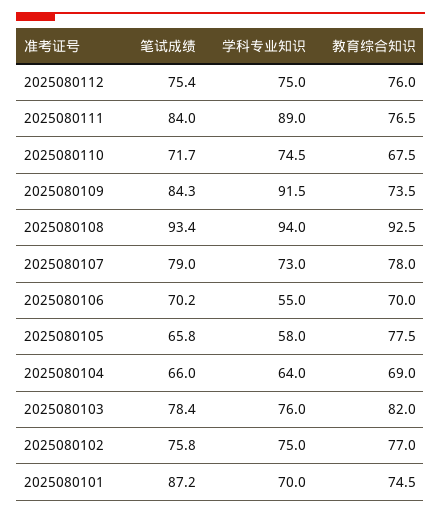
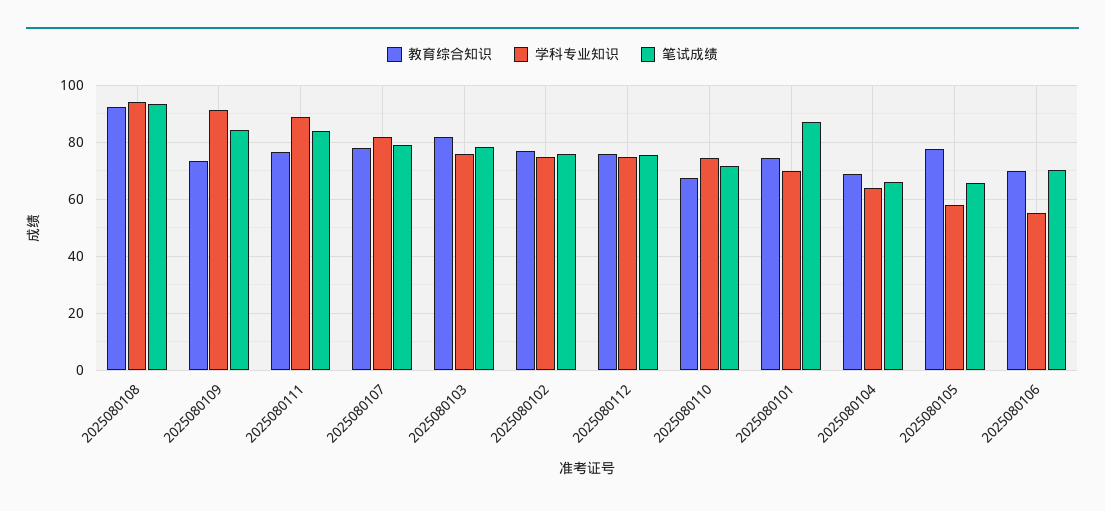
学科专业知识, 2025080107: 73 -> 82.5

